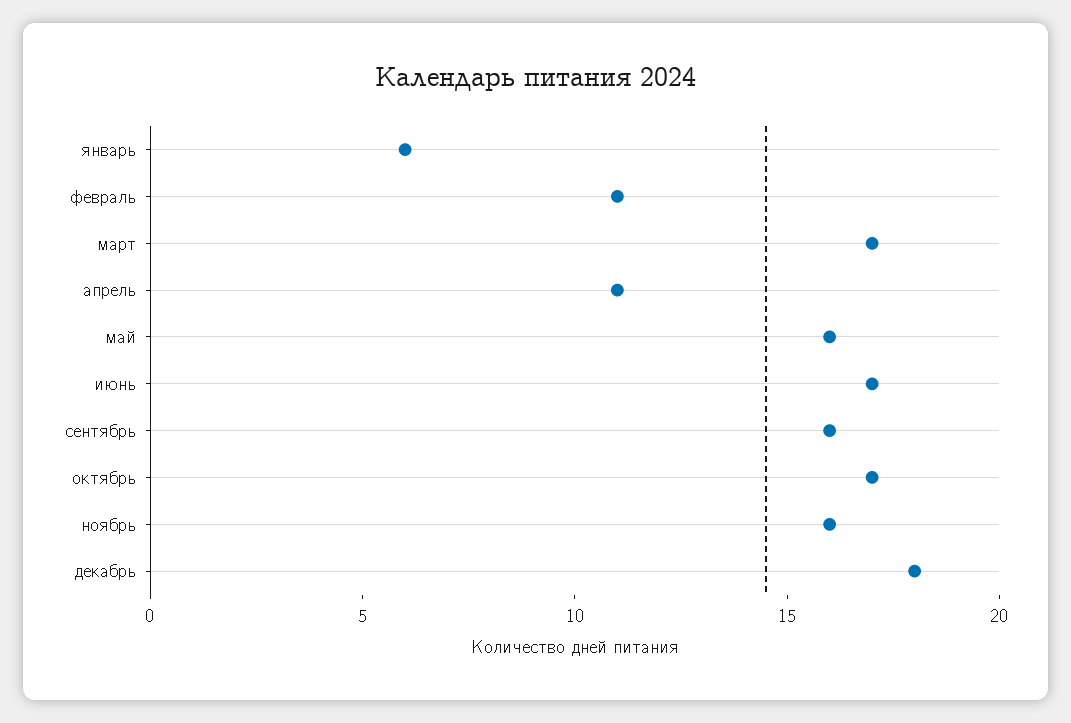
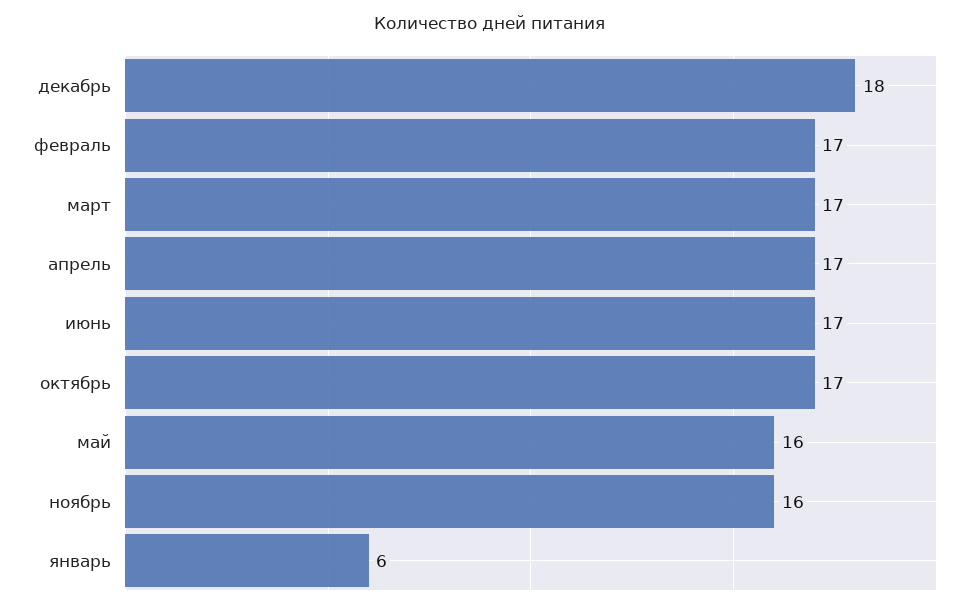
февраль: 11 -> 17
апрель: 11 -> 17
сентябрь: 16 -> none

